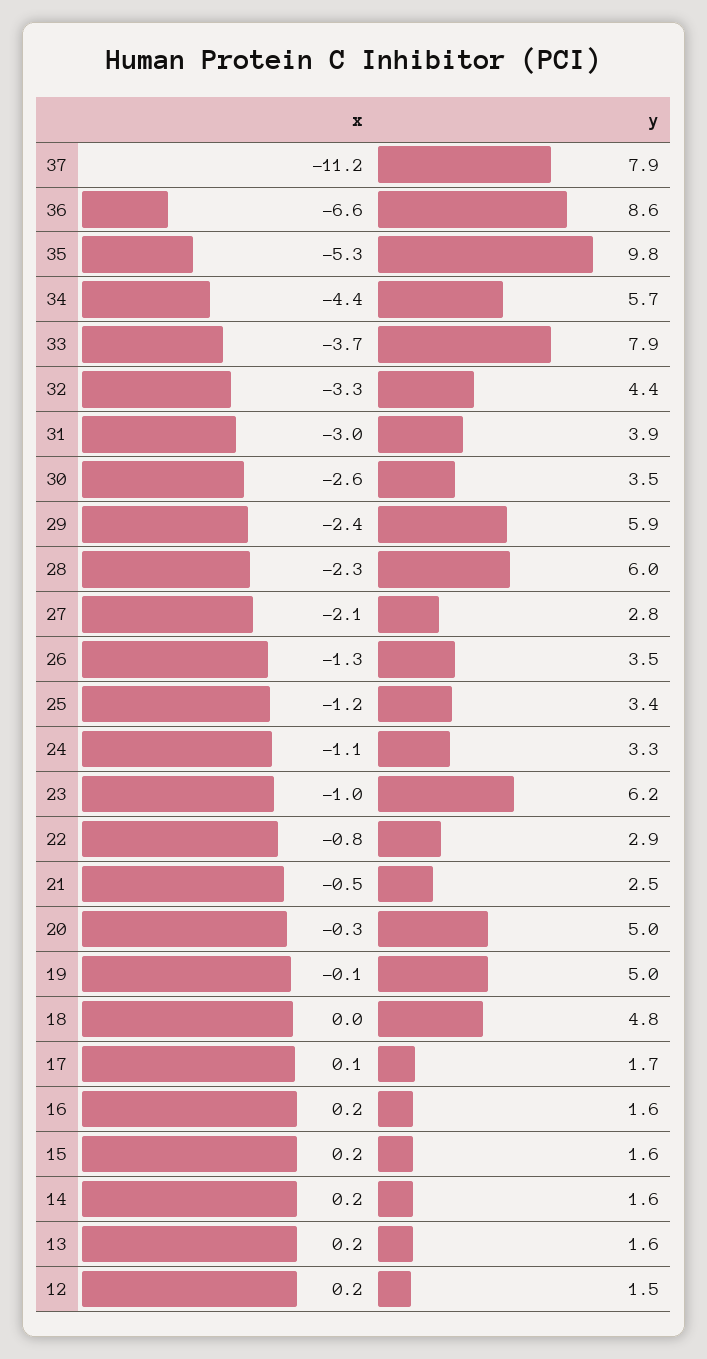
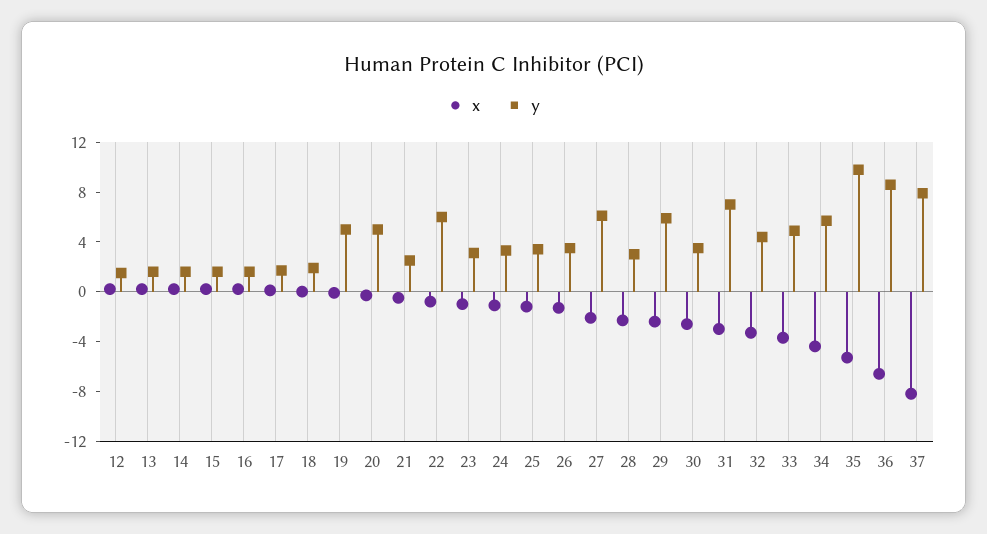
x, 37: -11.2 -> -8
y, 33: 7.9 -> 5
y, 31: 3.9 -> 7
y, 28: 6 -> 3
y, 27: 2.8 -> 6
y, 23: 6.2 -> 3
y, 22: 2.9 -> 6
y, 18: 4.8 -> 2

